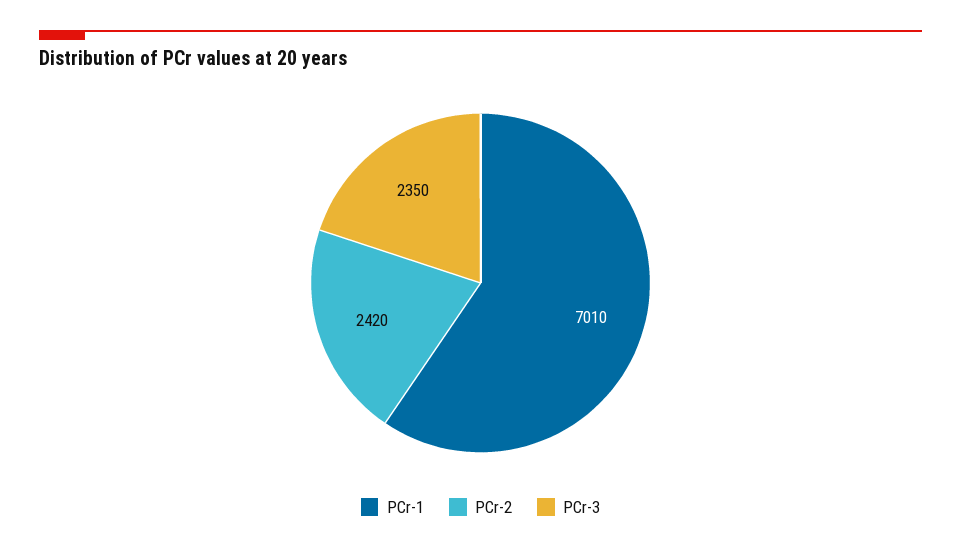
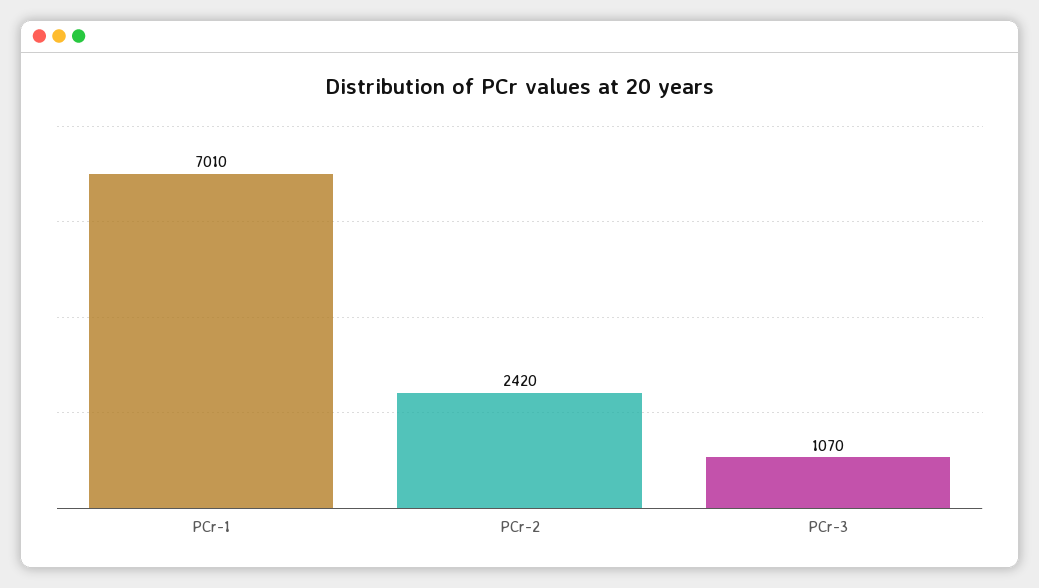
PCr-3: 2350 -> 1070

